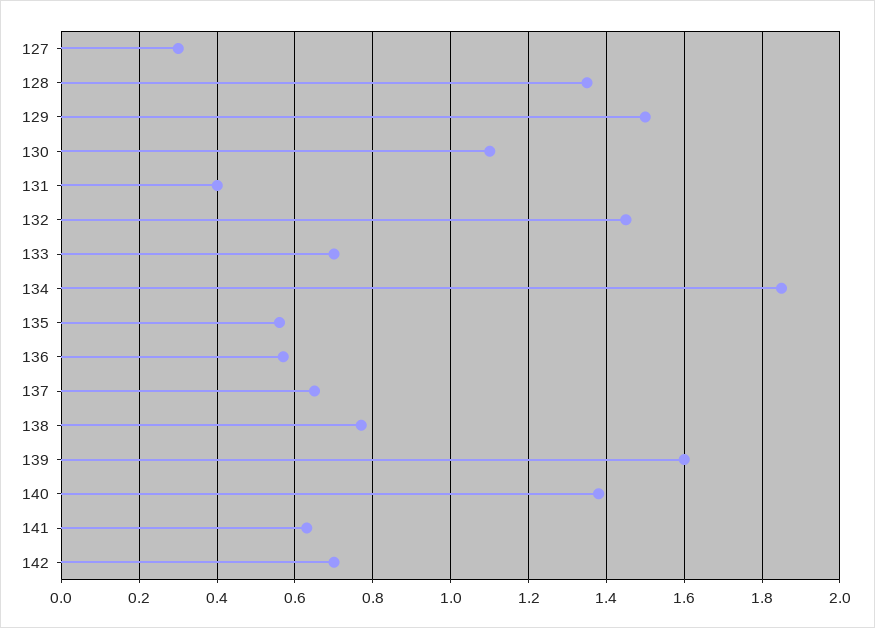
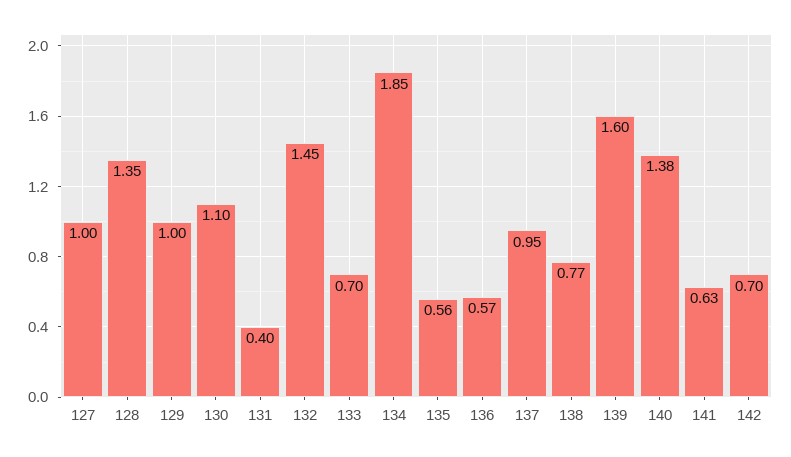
127: 0.3 -> 1
129: 1.5 -> 1
137: 0.65 -> 0.95

